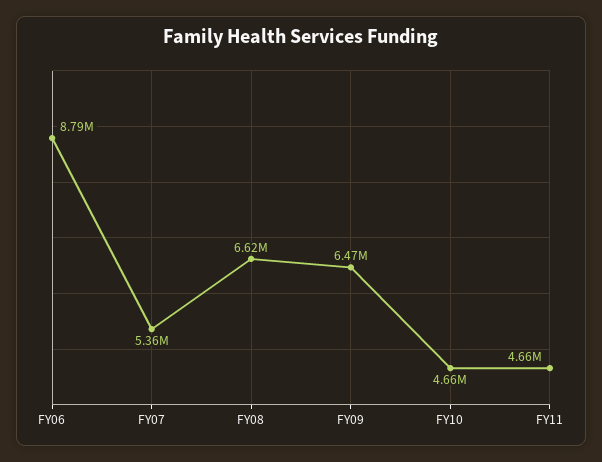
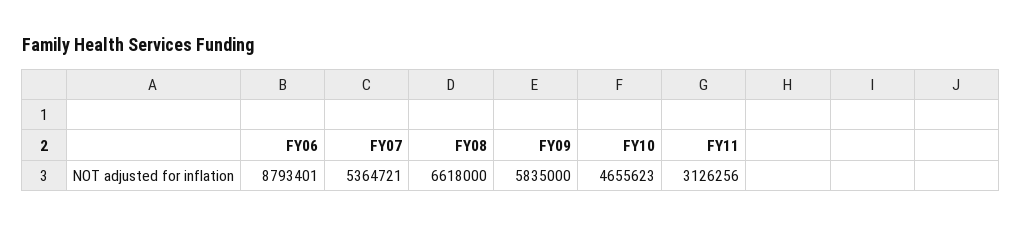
FY09: 6470000 -> 5835000
FY11: 4660000 -> 3126256

